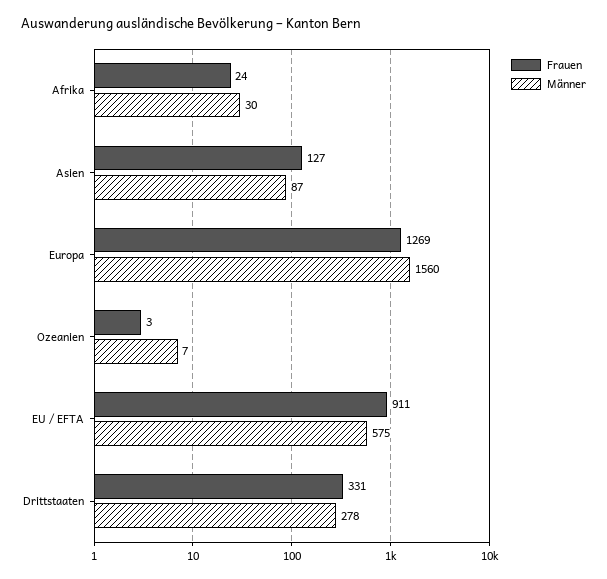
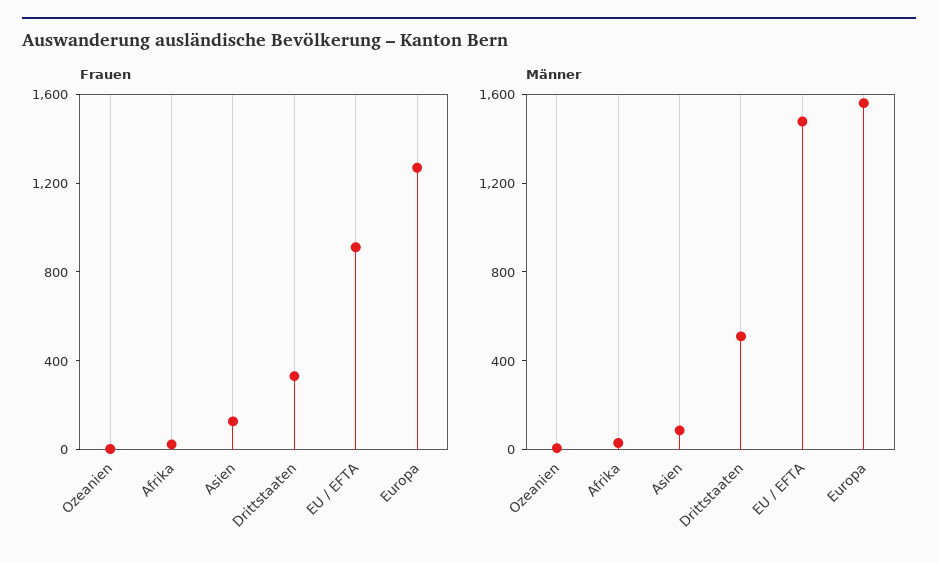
Männer, EU / EFTA: 575 -> 1500
Männer, Drittstaaten: 278 -> 500

